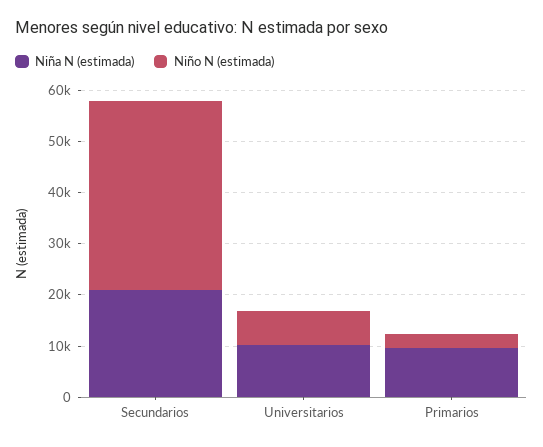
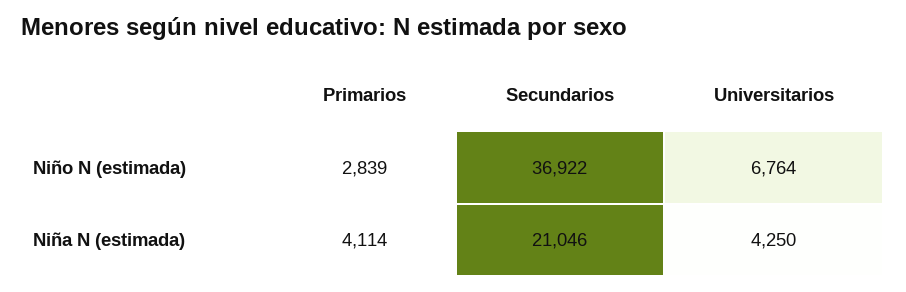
Niña N (estimada), Universitarios: 10000 -> 4250
Niña N (estimada), Primarios: 10000 -> 4114

